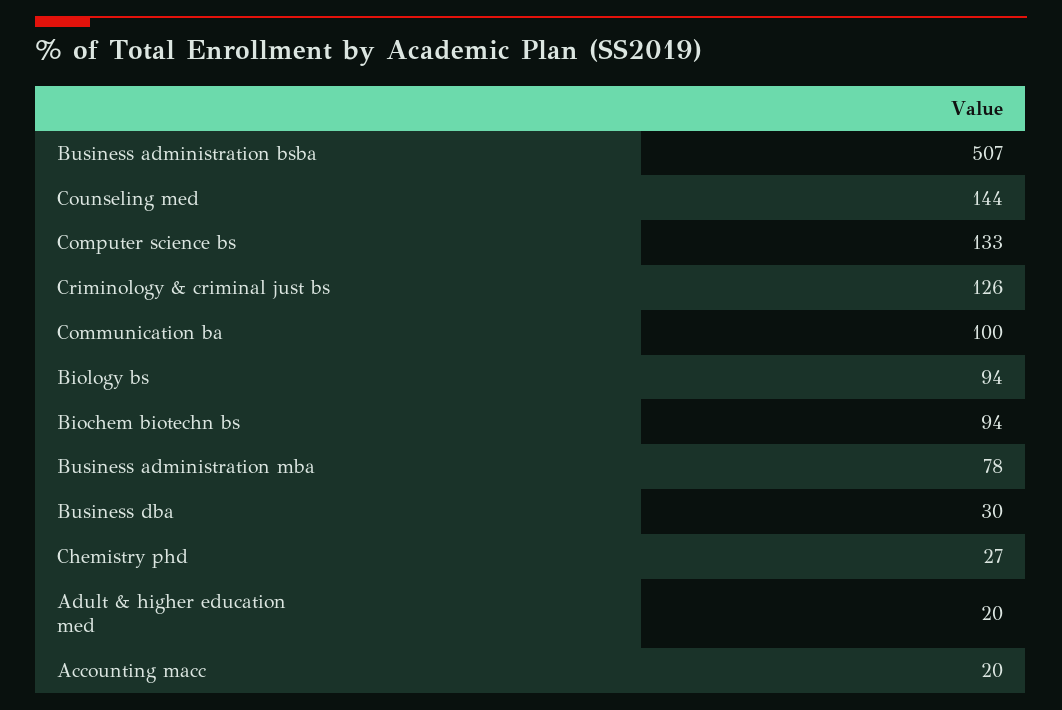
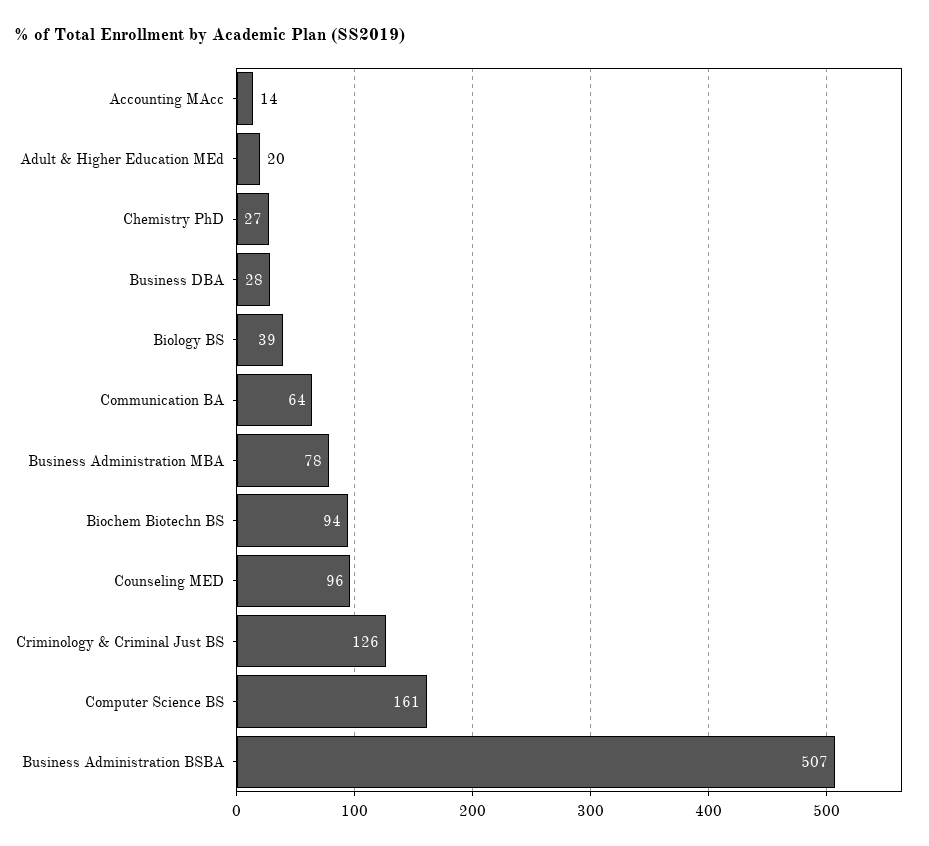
Counseling med: 144 -> 96
Computer science bs: 133 -> 161
Communication ba: 100 -> 64
Biology bs: 94 -> 39
Business dba: 30 -> 28
Accounting macc: 20 -> 14

